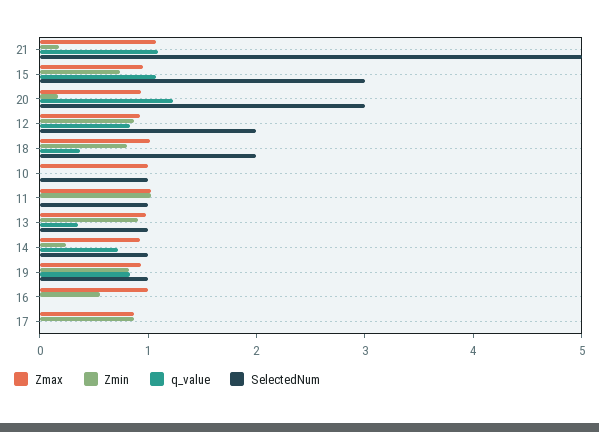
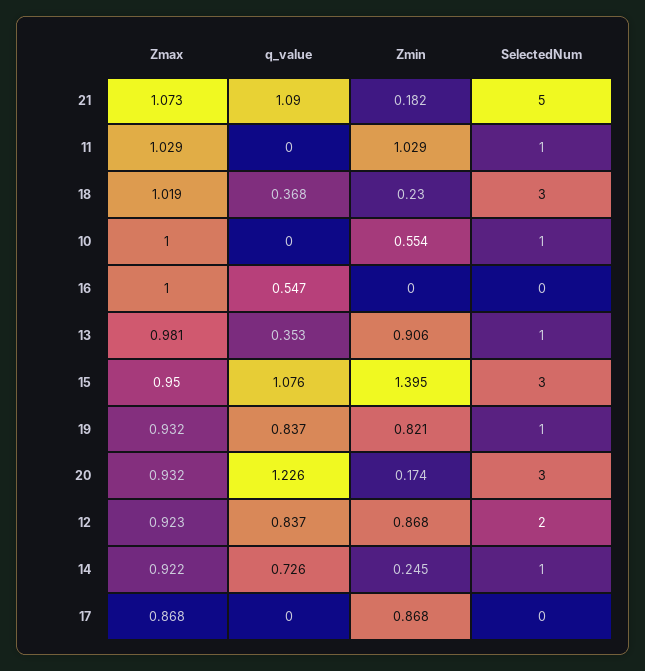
Zmin, 15: 0.8 -> 1.395
Zmin, 18: 0.8 -> 0.23
SelectedNum, 18: 2 -> 3
Zmin, 10: 0 -> 0.554
Zmin, 16: 0.6 -> 0
q_value, 16: 0 -> 0.547

